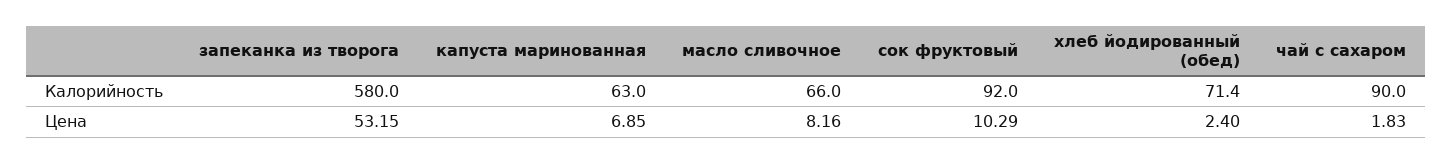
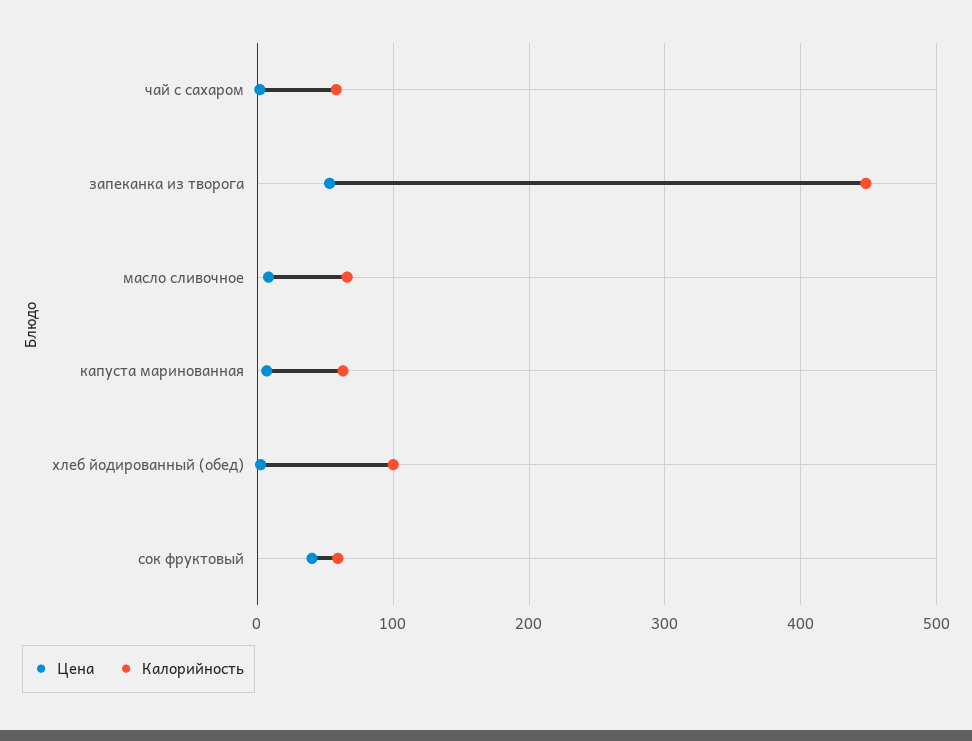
Калорийность, запеканка из творога: 580 -> 450
Калорийность, сок фруктовый: 92 -> 60
Калорийность, хлеб йодированный (обед): 71.4 -> 100
Калорийность, чай с сахаром: 90 -> 60
Цена, сок фруктовый: 10.29 -> 40

